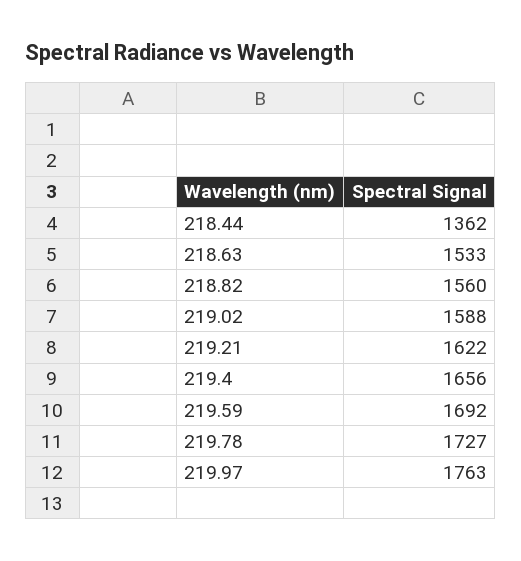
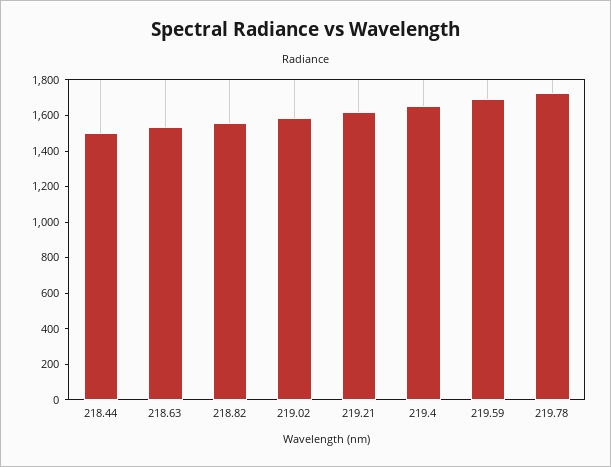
218.44: 1362 -> 1500
219.97: 1763 -> none

